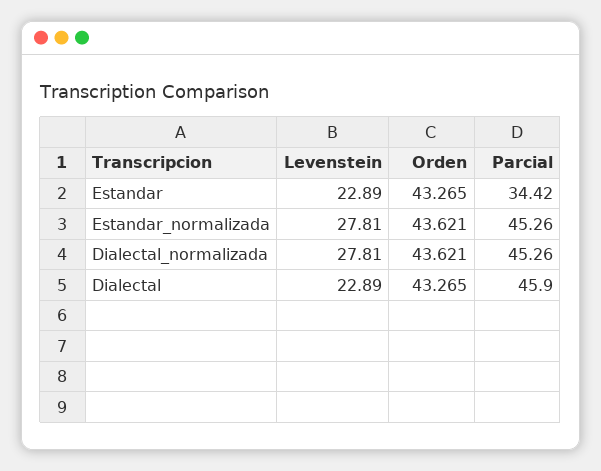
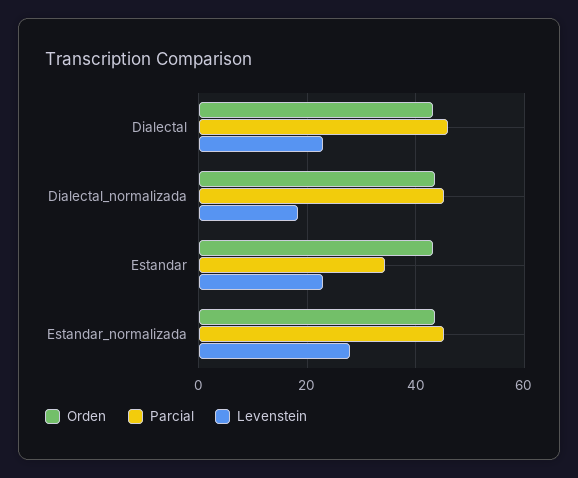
Levenstein, Dialectal_normalizada: 27.81 -> 18

